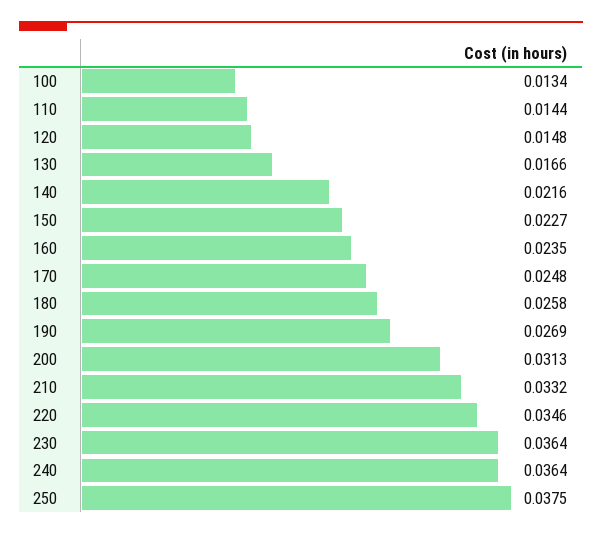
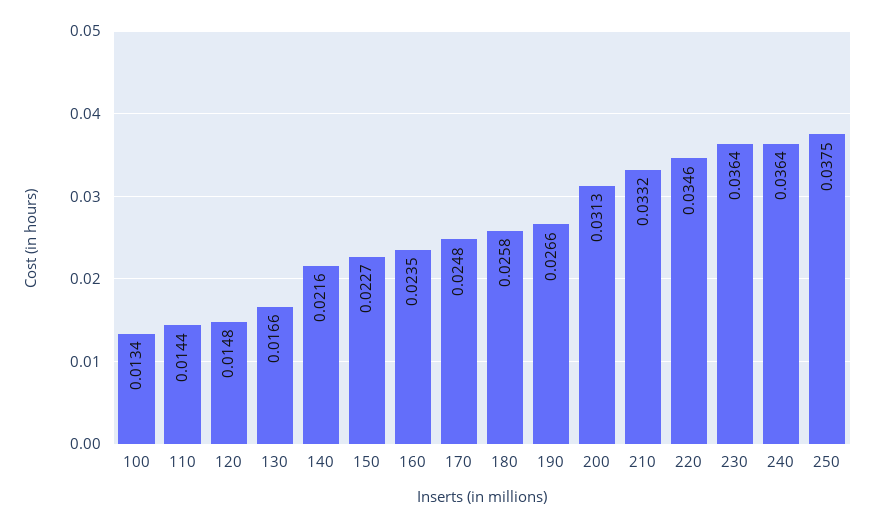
190: 0.0269 -> 0.0266

